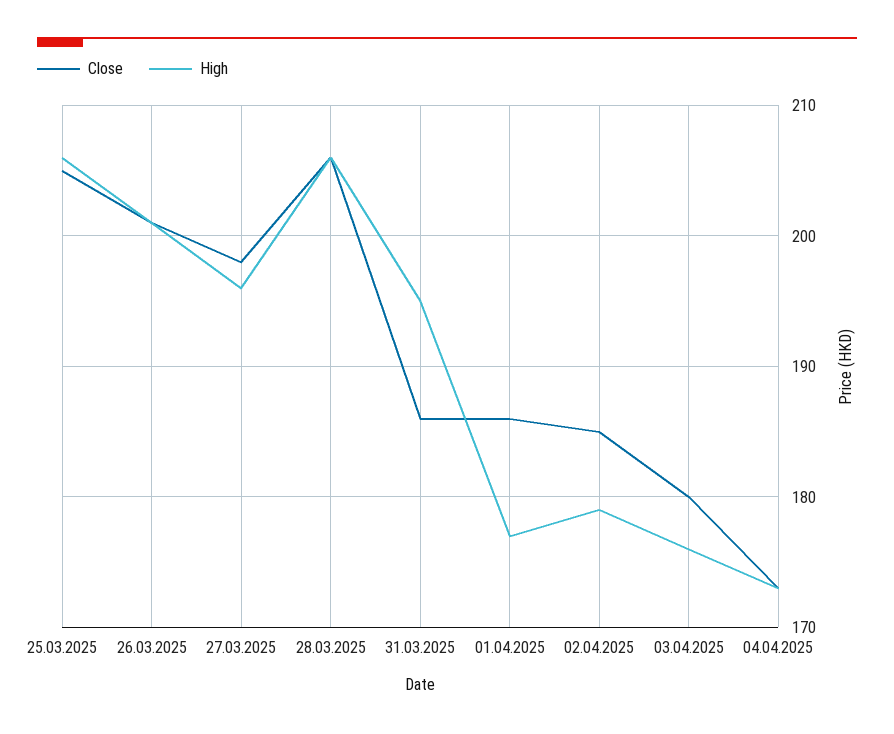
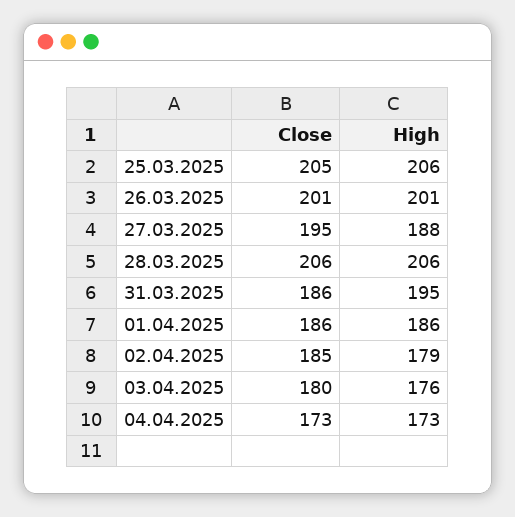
Close, 27.03.2025: 198 -> 195
High, 27.03.2025: 196 -> 188
High, 01.04.2025: 177 -> 186

